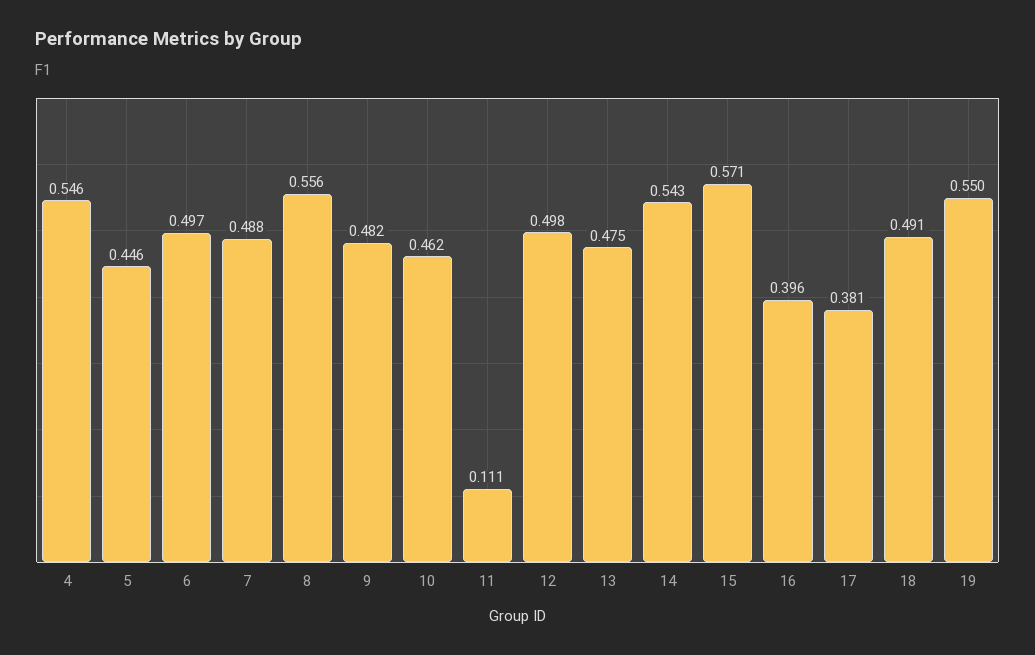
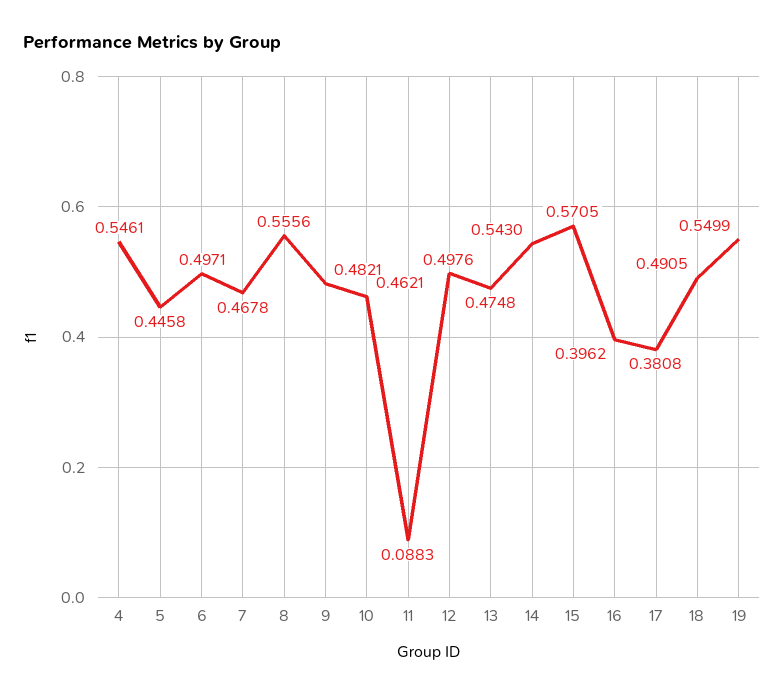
7: 0.488 -> 0.4678
11: 0.111 -> 0.0883

